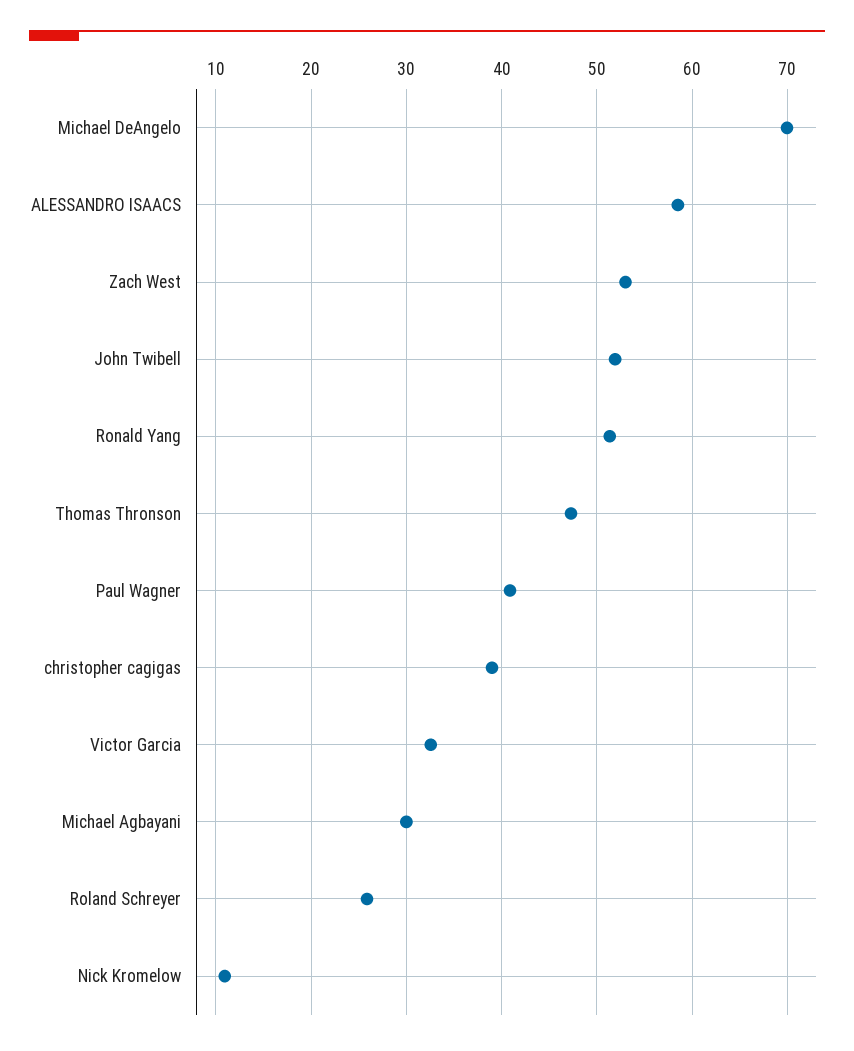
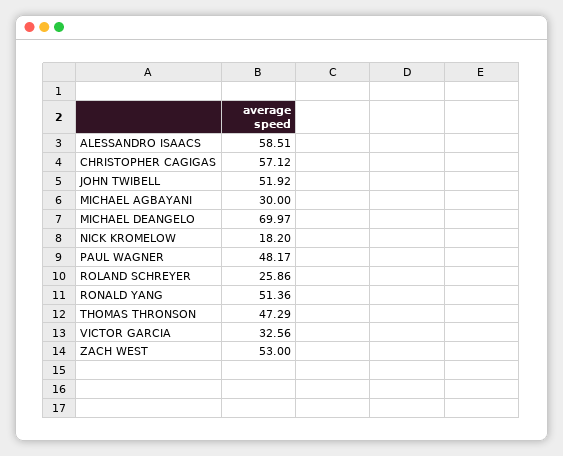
Paul Wagner: 41 -> 48.17
christopher cagigas: 39 -> 57.12
Nick Kromelow: 11 -> 18.2

